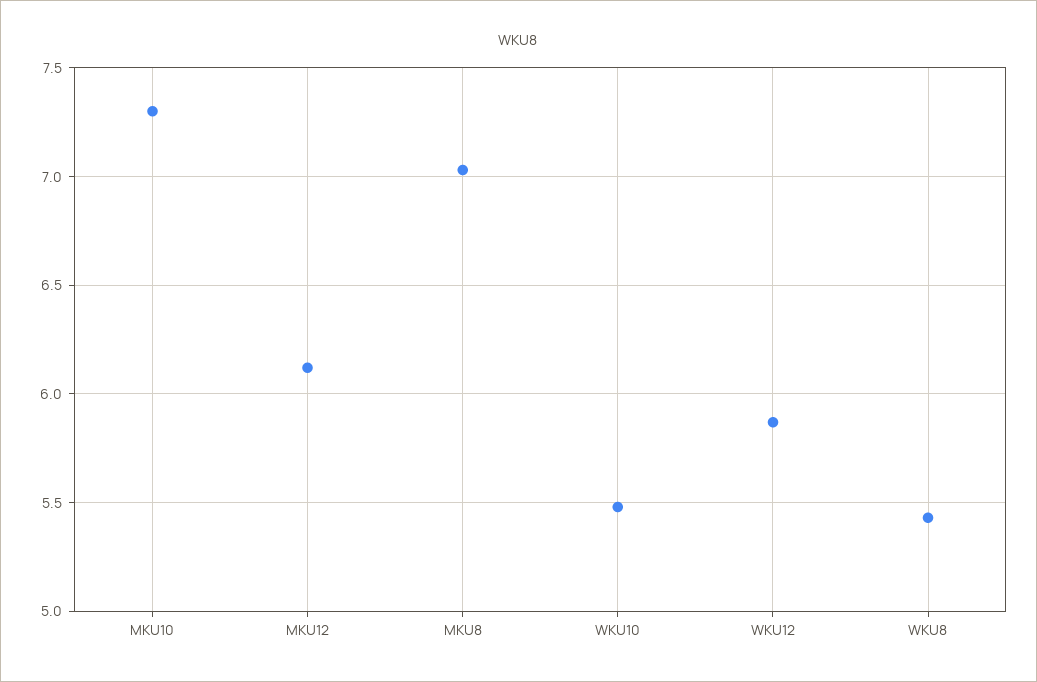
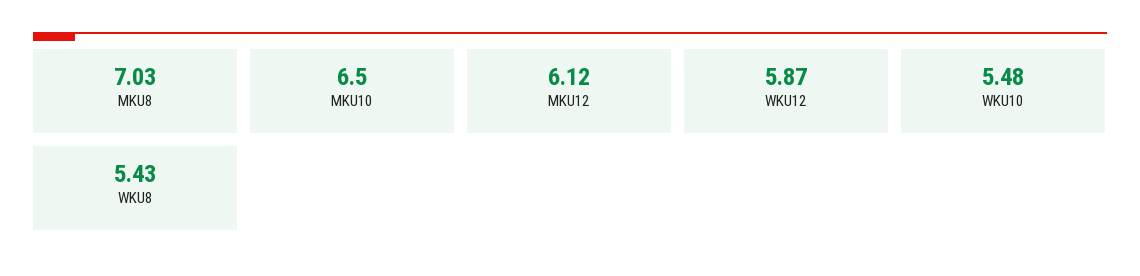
MKU10: 7.3 -> 6.5

